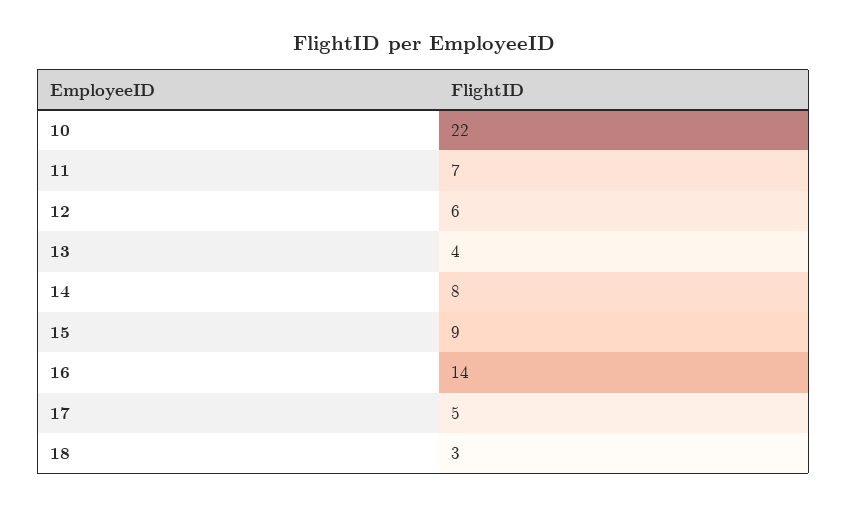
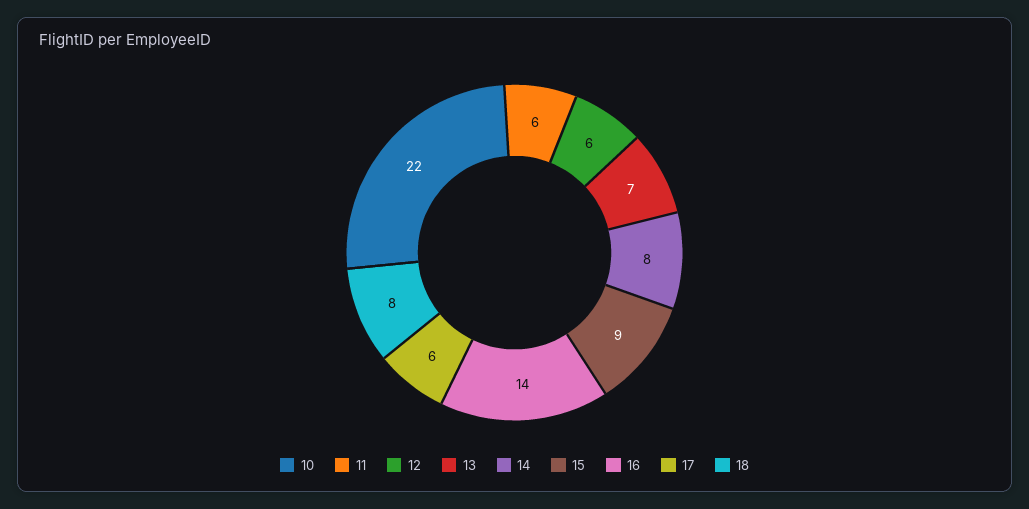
11: 7 -> 6
13: 4 -> 7
17: 5 -> 6
18: 3 -> 8

